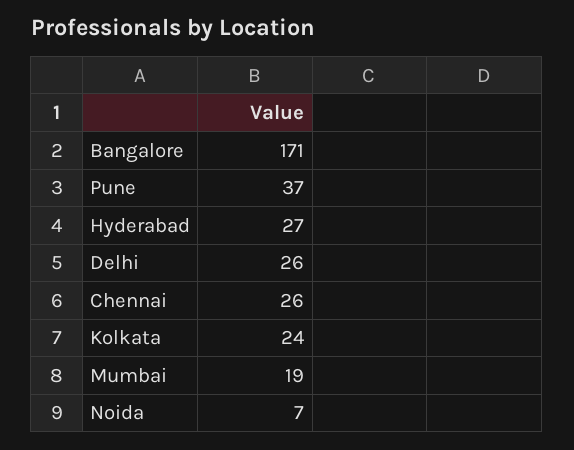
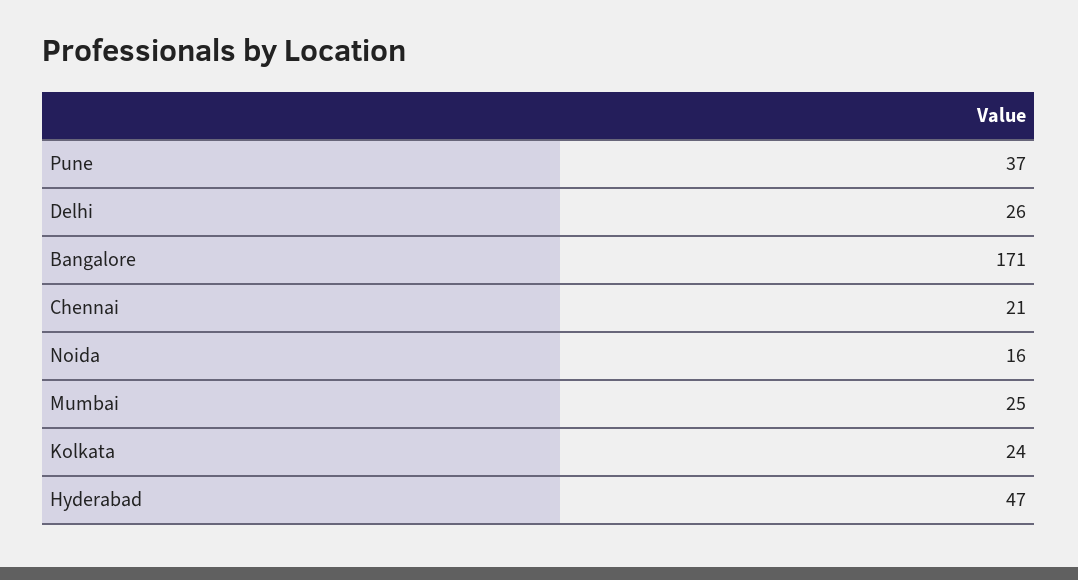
Hyderabad: 27 -> 47
Chennai: 26 -> 21
Mumbai: 19 -> 25
Noida: 7 -> 16

